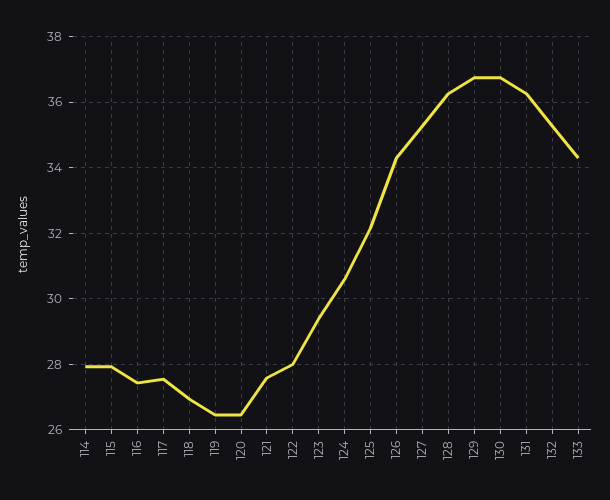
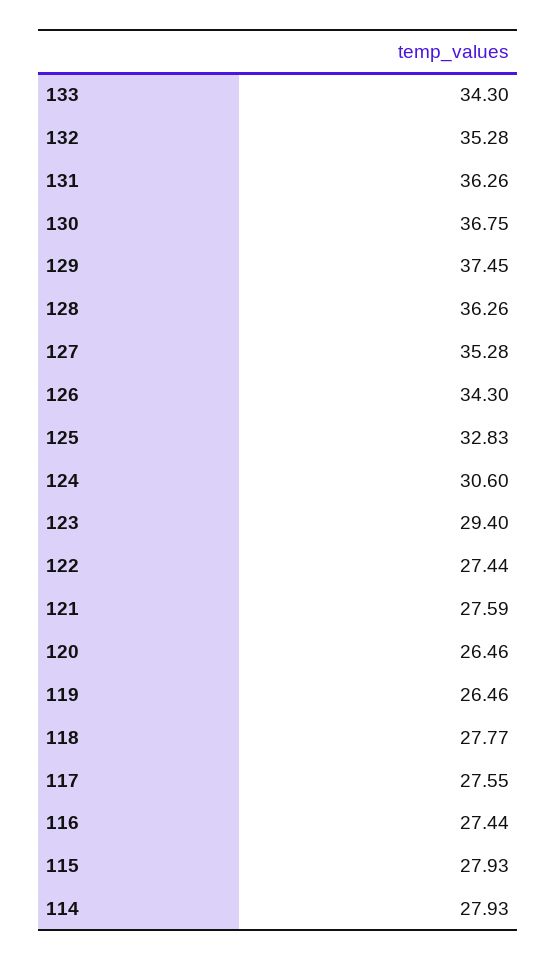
118: 27 -> 27.77
122: 28 -> 27.44
125: 32.2 -> 32.83
129: 36.8 -> 37.45

